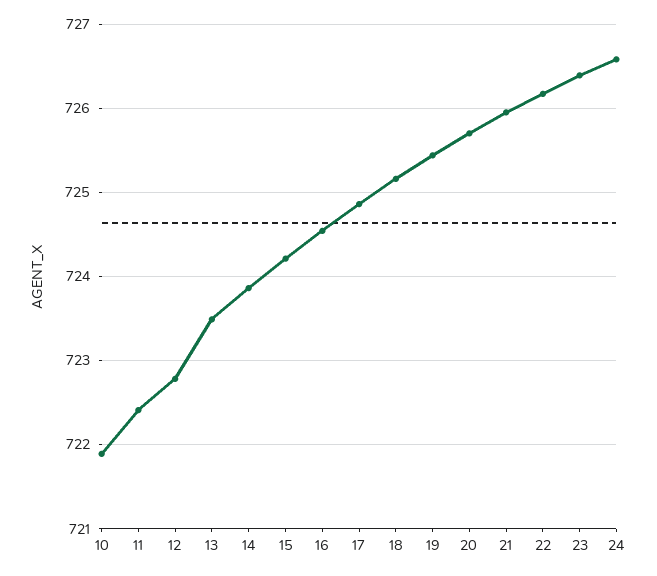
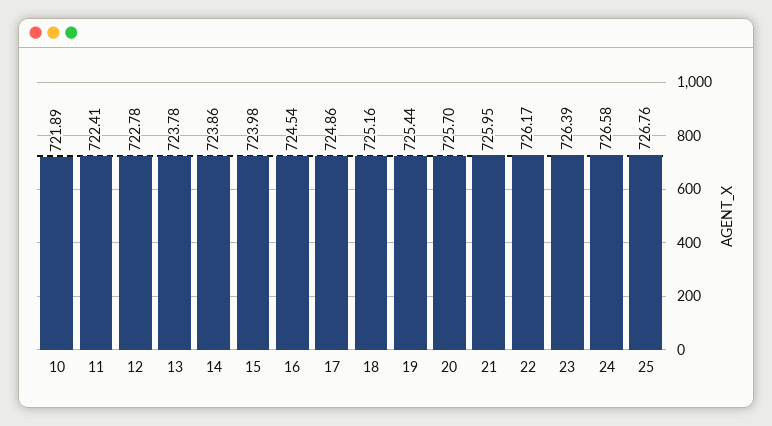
13: 723.5 -> 723.78
15: 724.2 -> 723.98
25: none -> 726.76

